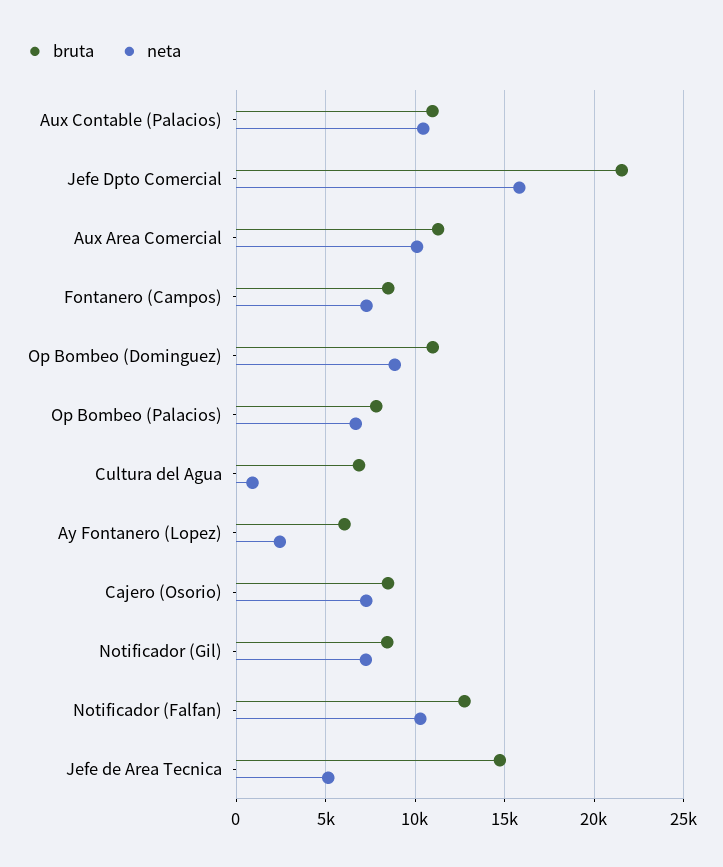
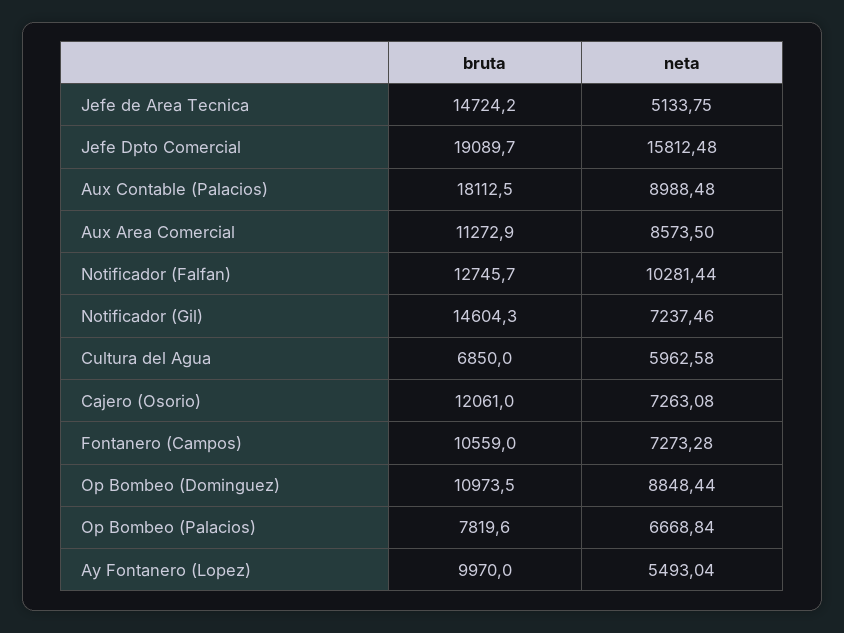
bruta, Aux Contable (Palacios): 11000 -> 18112.5
neta, Aux Contable (Palacios): 10500 -> 8988.48
bruta, Jefe Dpto Comercial: 21500 -> 19089.7
neta, Aux Area Comercial: 10000 -> 8573.5
bruta, Fontanero (Campos): 8500 -> 10559
neta, Cultura del Agua: 1000 -> 5962.58
bruta, Ay Fontanero (Lopez): 6000 -> 9970
neta, Ay Fontanero (Lopez): 2500 -> 5493.04
bruta, Cajero (Osorio): 8500 -> 12061
bruta, Notificador (Gil): 8500 -> 14604.3

